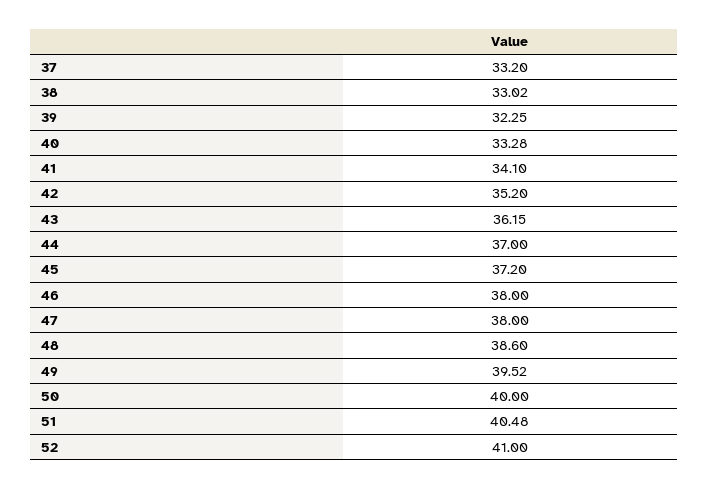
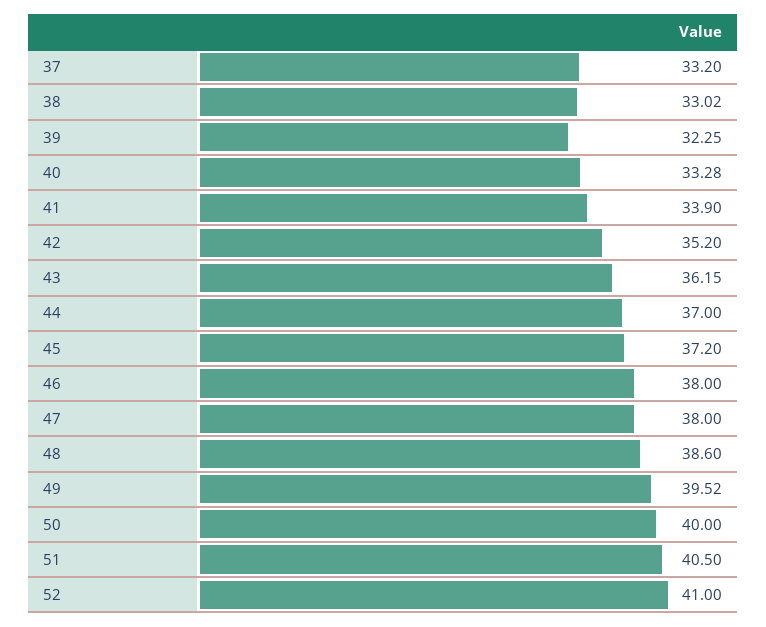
41: 34.1 -> 33.9
51: 40.48 -> 40.5

